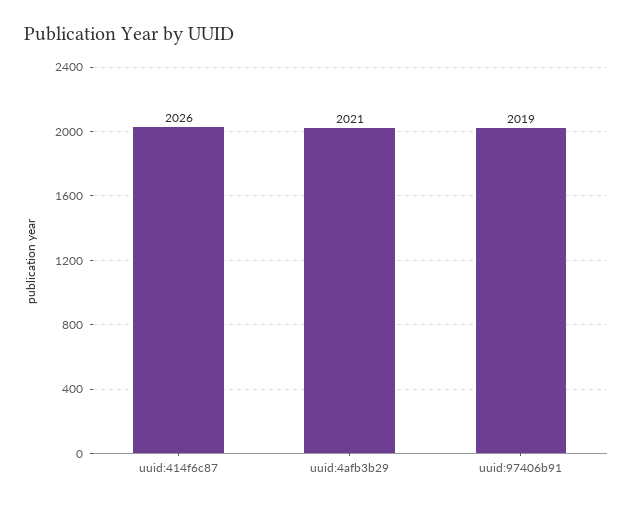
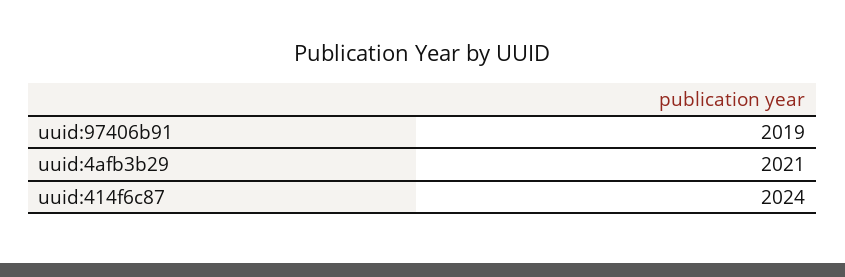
uuid:414f6c87: 2026 -> 2024

